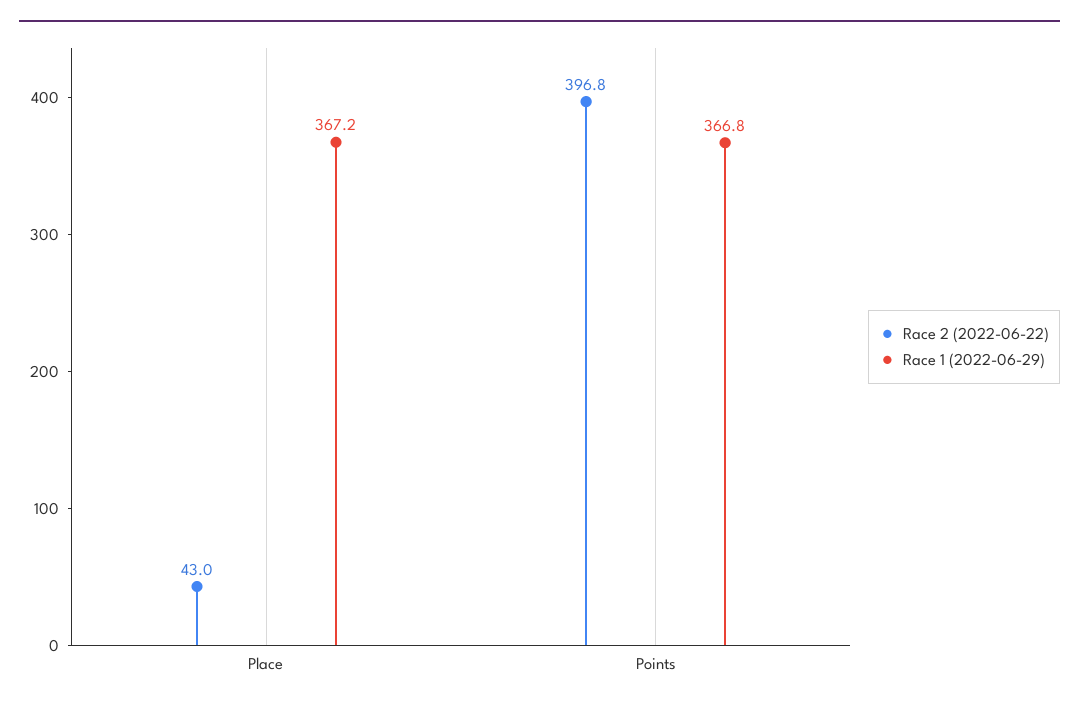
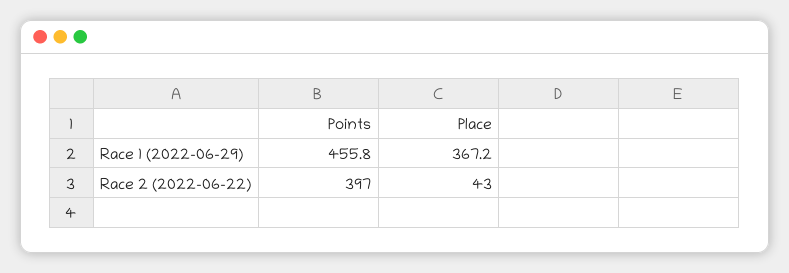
Race 2 (2022-06-22), Points: 396.8 -> 397
Race 1 (2022-06-29), Points: 366.8 -> 455.8

